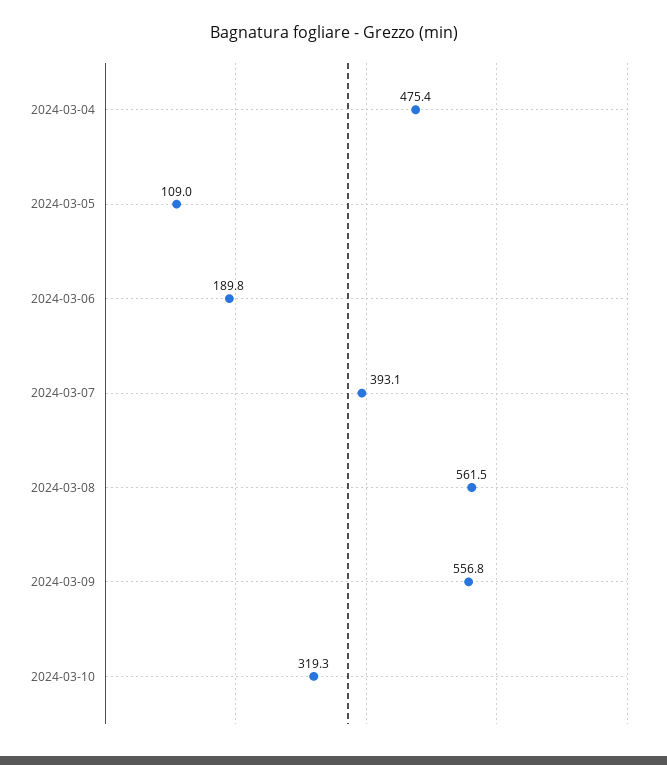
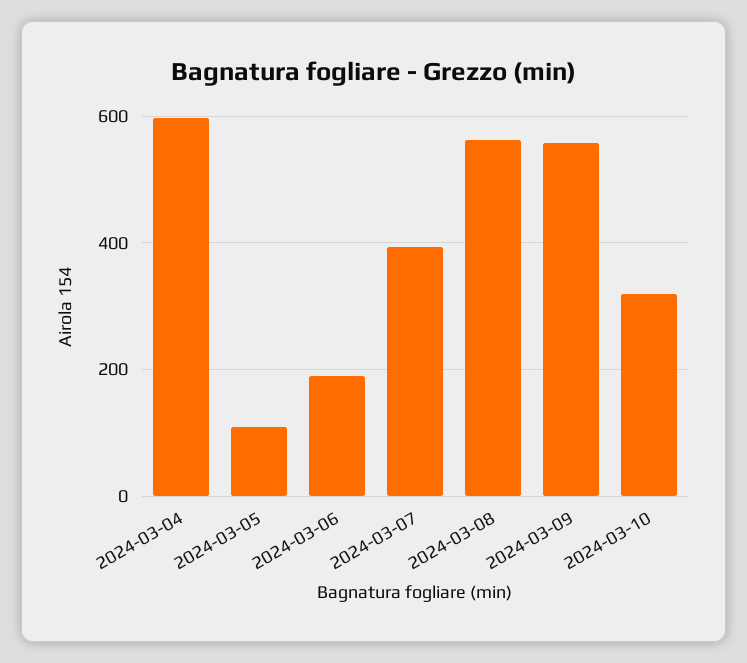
2024-03-04: 475.4 -> 600

